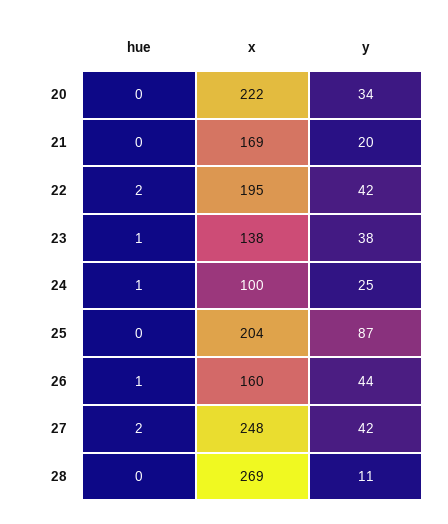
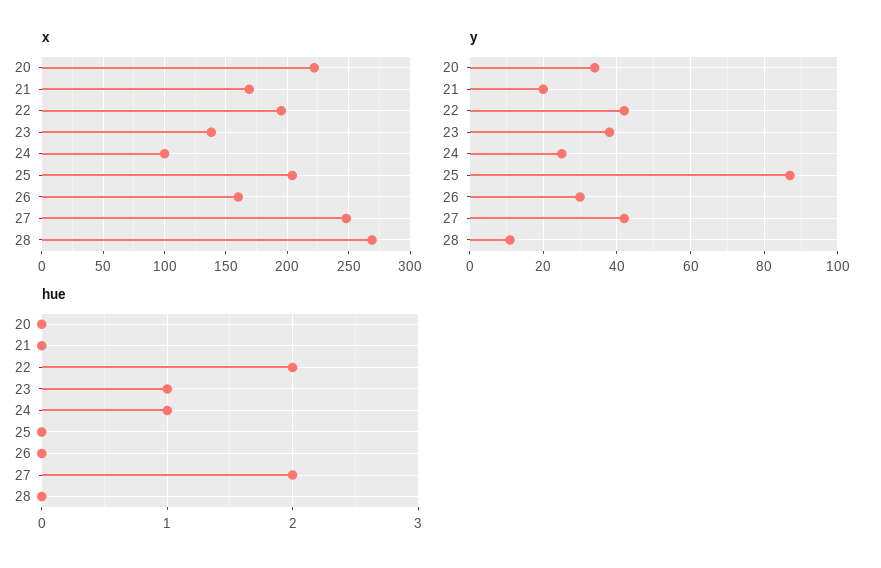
hue, 26: 1 -> 0
y, 26: 44 -> 30

